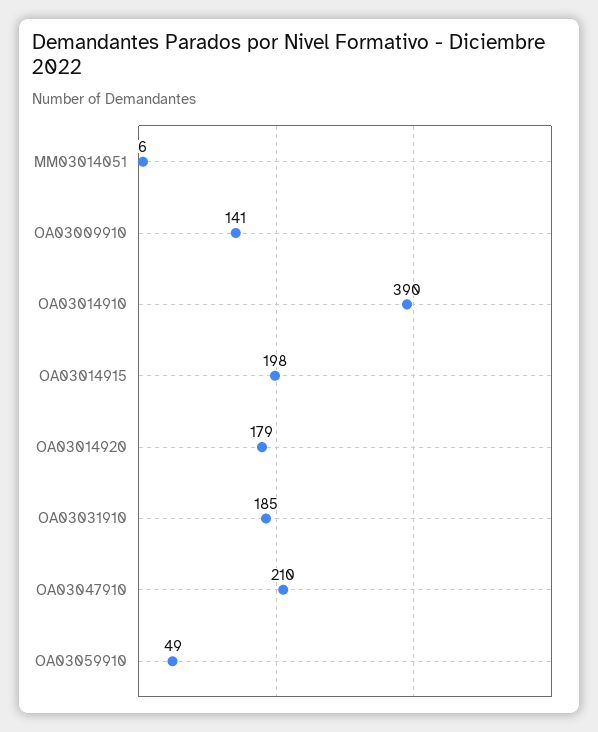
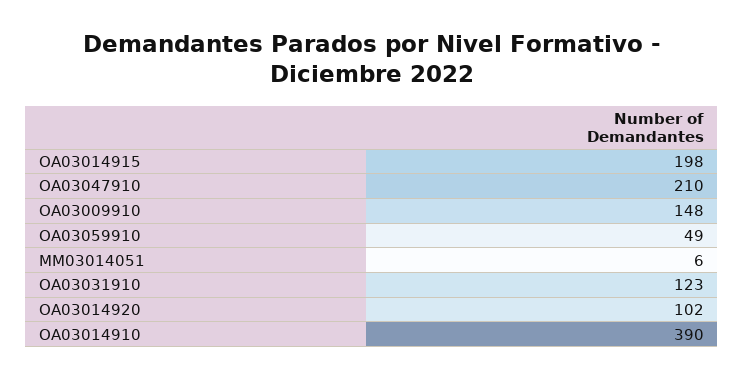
OA03009910: 141 -> 148
OA03014920: 179 -> 102
OA03031910: 185 -> 123

